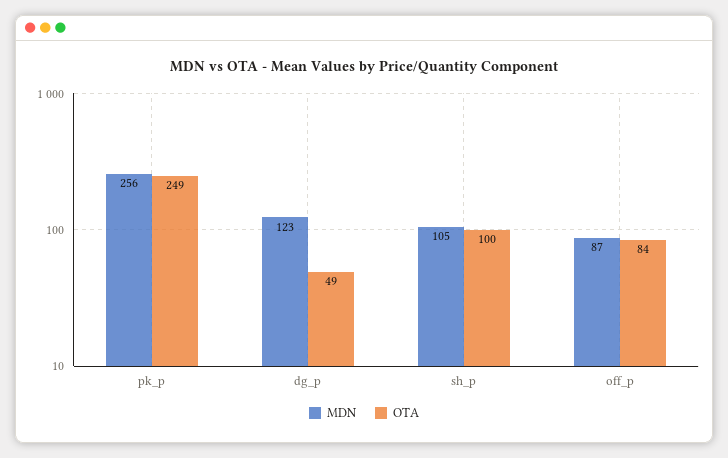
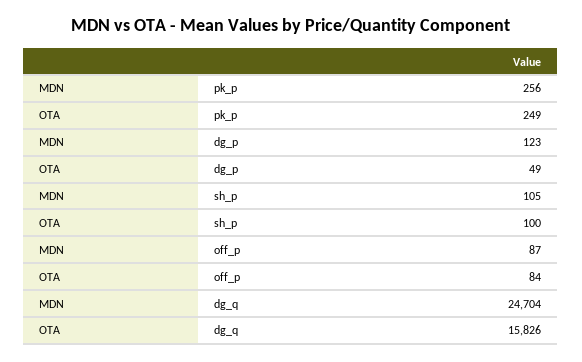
MDN, dg_q: none -> 24704
OTA, dg_q: none -> 15826

